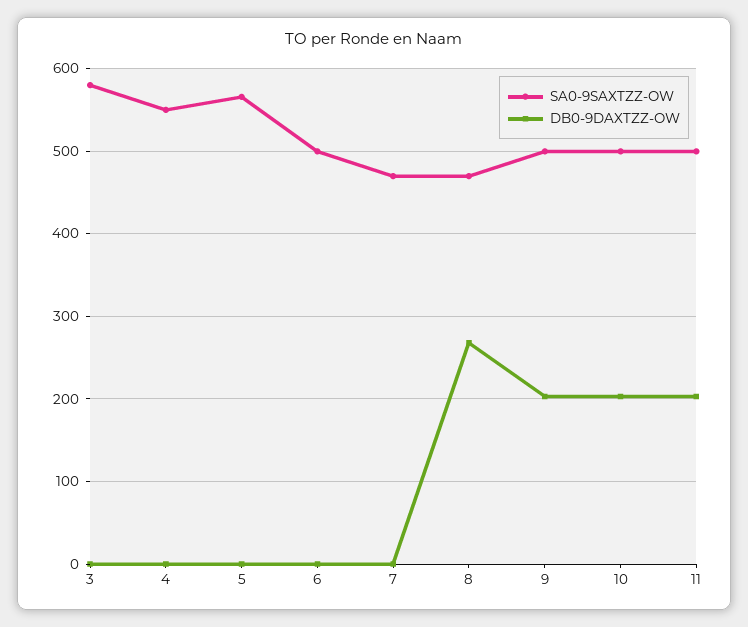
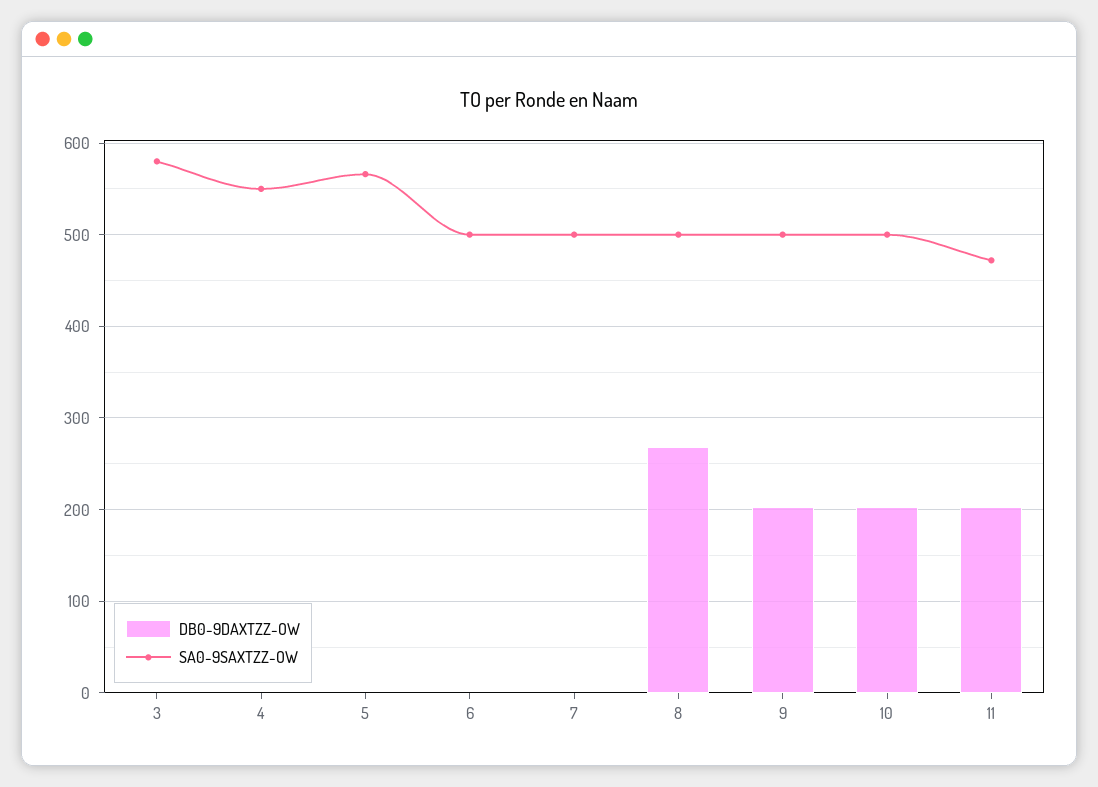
SA0-9SAXTZZ-OW, 7: 470 -> 500
SA0-9SAXTZZ-OW, 8: 470 -> 500
SA0-9SAXTZZ-OW, 11: 500 -> 470

